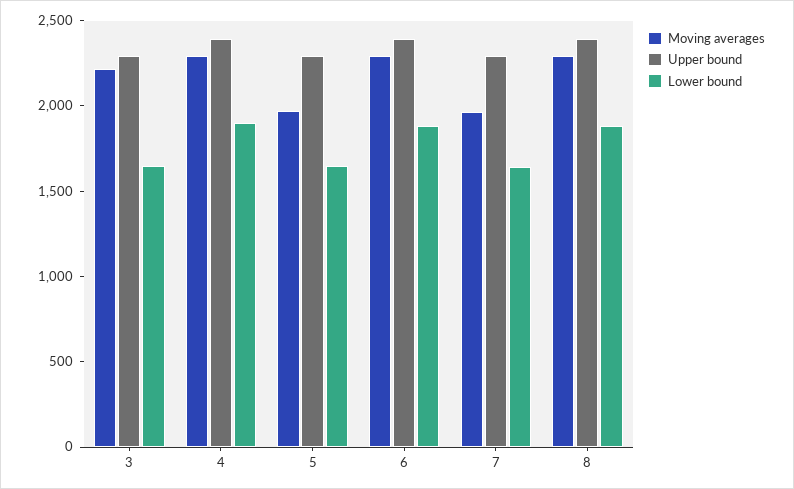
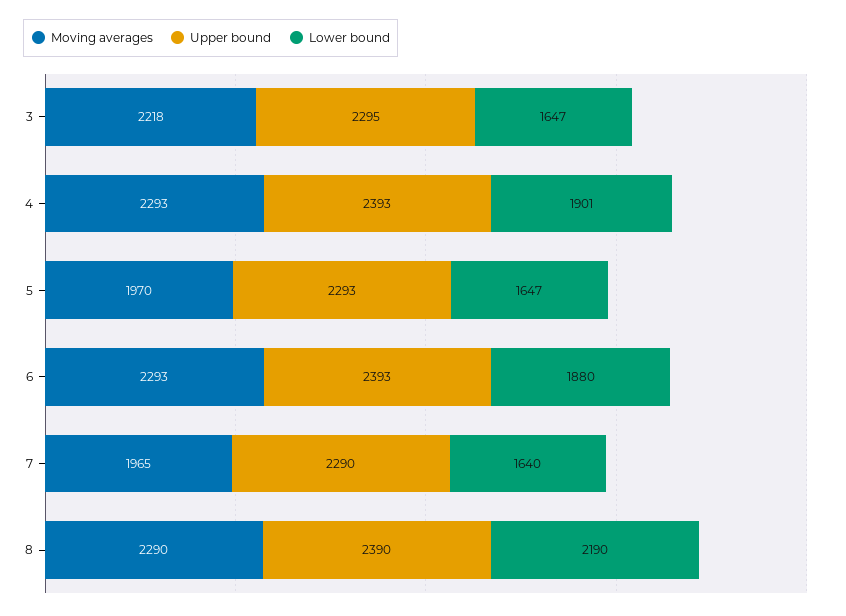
Lower bound, 8: 1900 -> 2190

